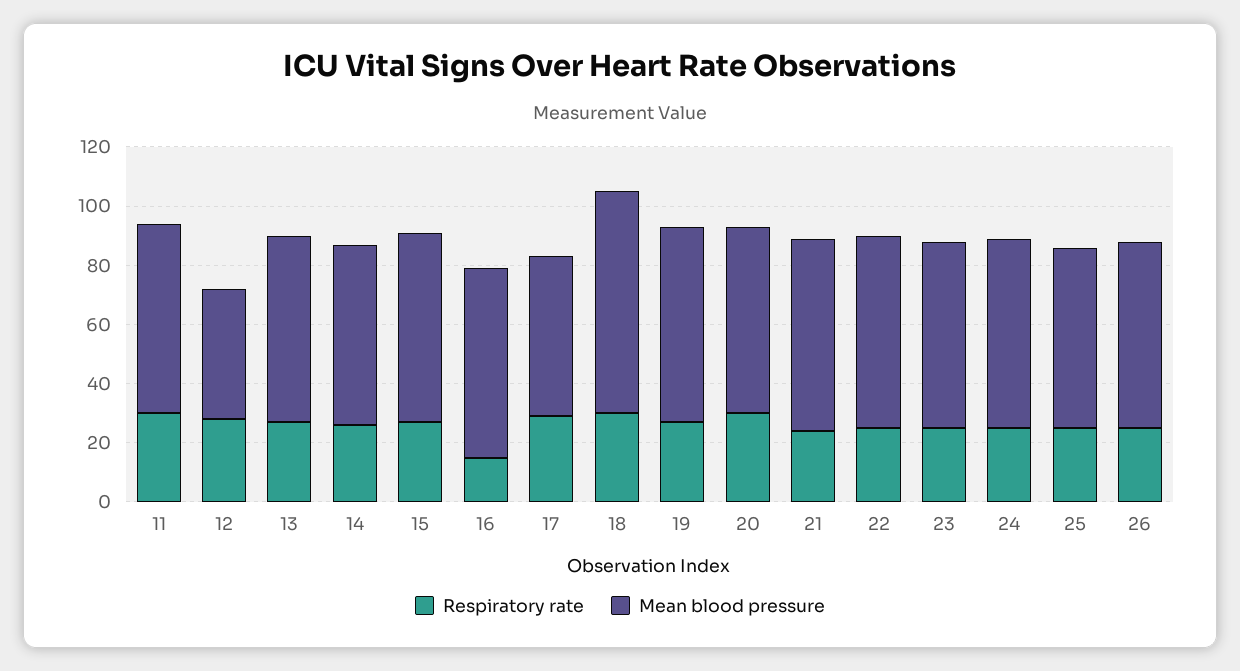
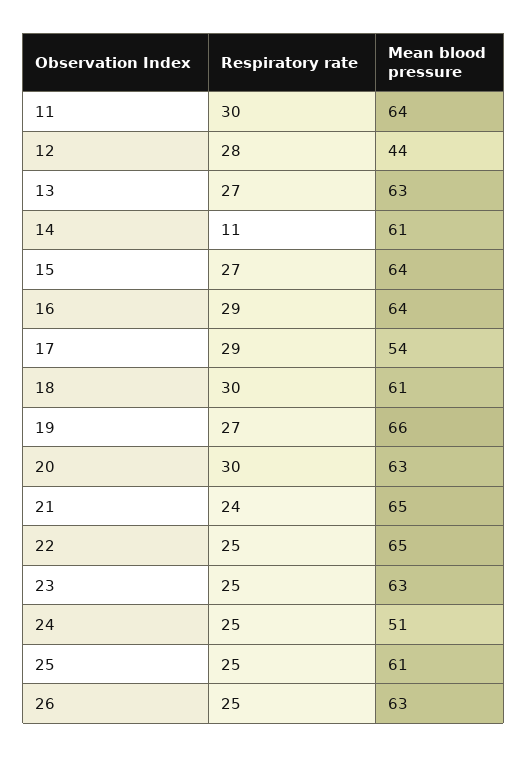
Respiratory rate, 14: 25 -> 11
Respiratory rate, 16: 15 -> 29
Mean blood pressure, 18: 75 -> 61
Mean blood pressure, 24: 65 -> 51

